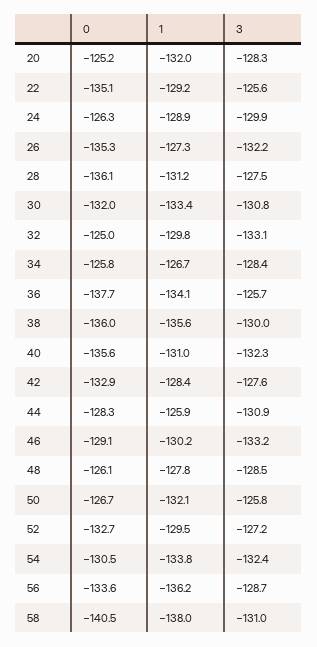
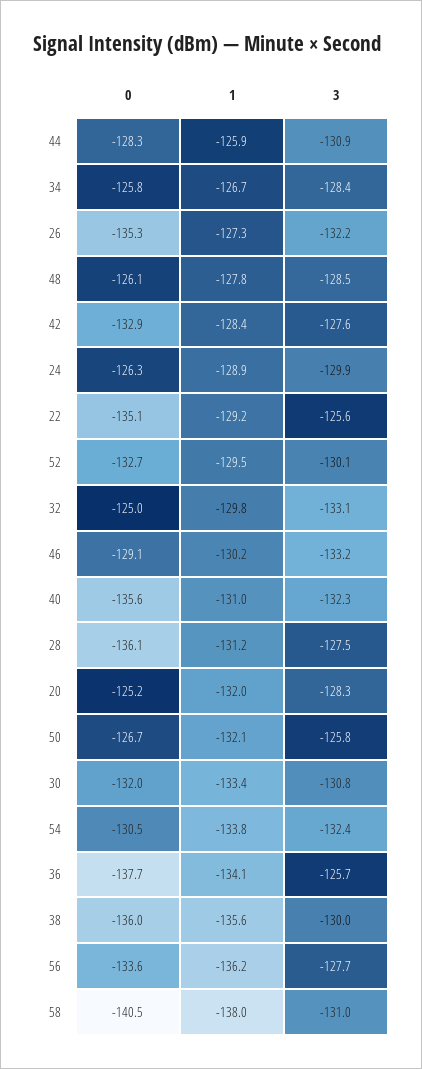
3, 52: -127.2 -> -130.1
3, 56: -128.7 -> -127.7

